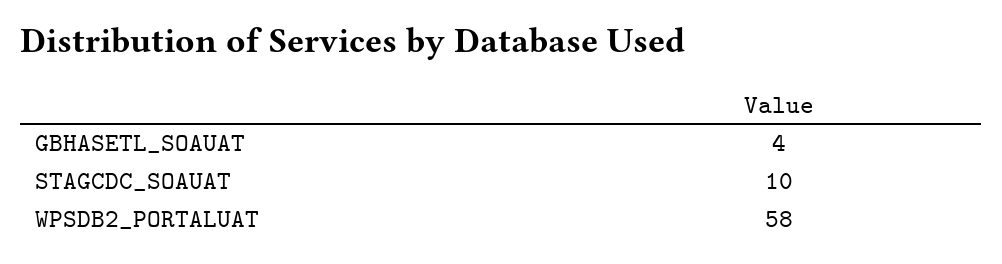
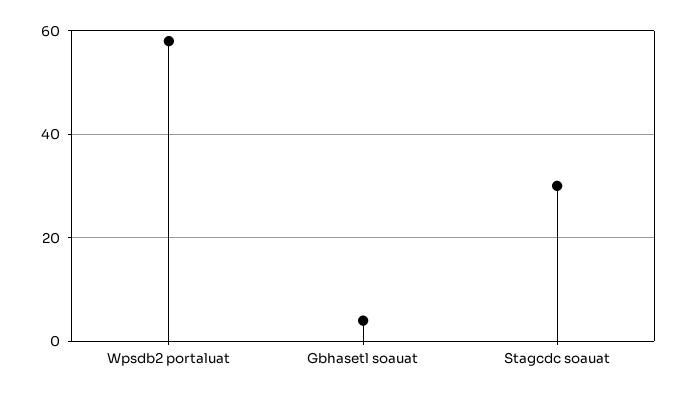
STAGCDC_SOAUAT: 10 -> 30

